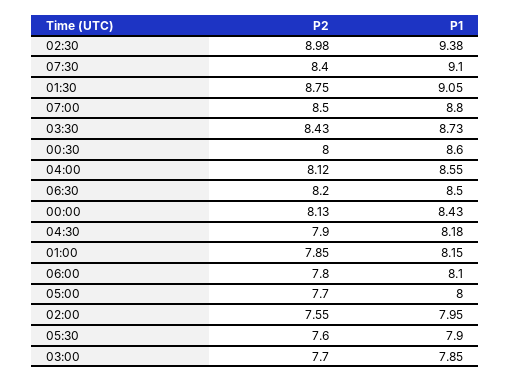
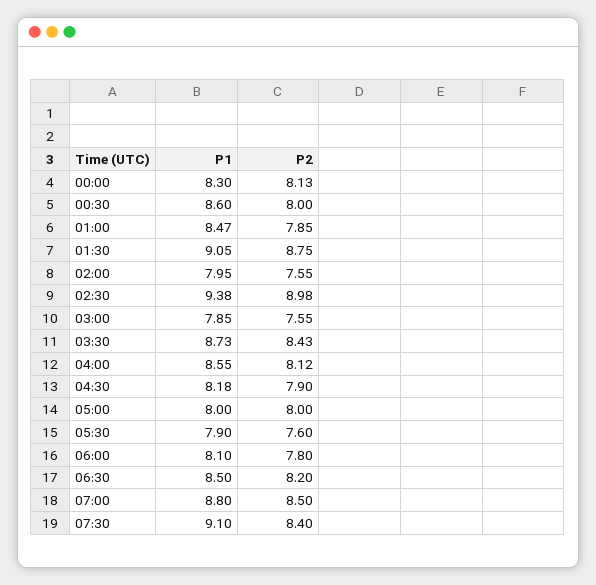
P1, 00:00: 8.43 -> 8.3
P1, 01:00: 8.15 -> 8.47
P2, 05:00: 7.7 -> 8
P2, 03:00: 7.7 -> 7.55

